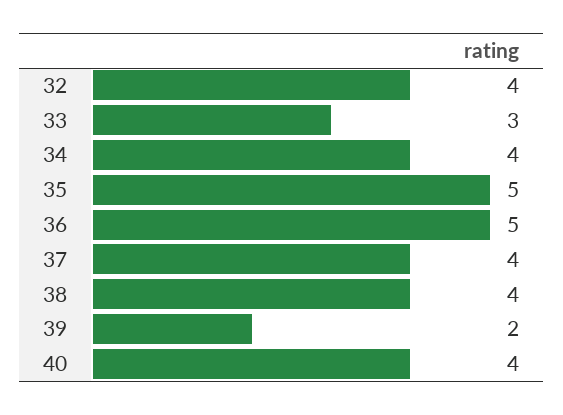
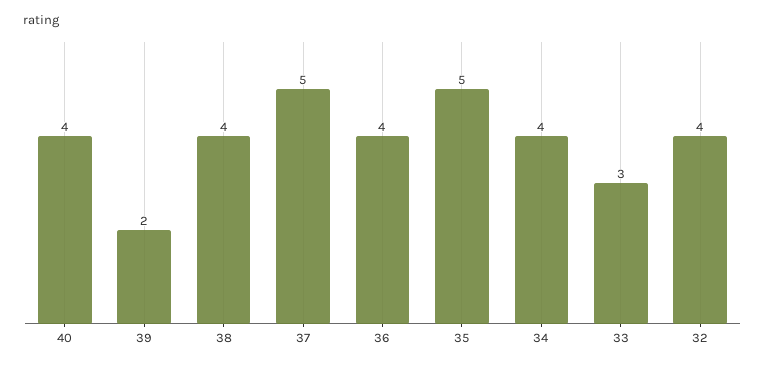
36: 5 -> 4
37: 4 -> 5

